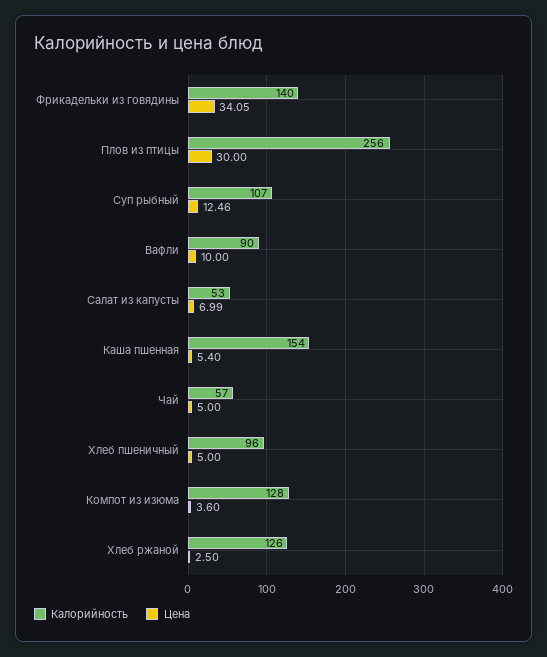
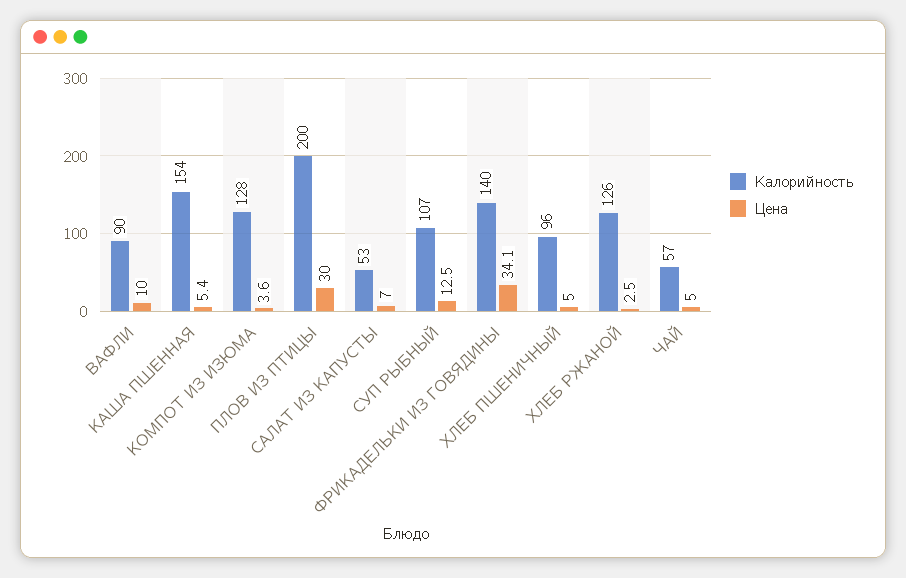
Калорийность, Плов из птицы: 256 -> 200

